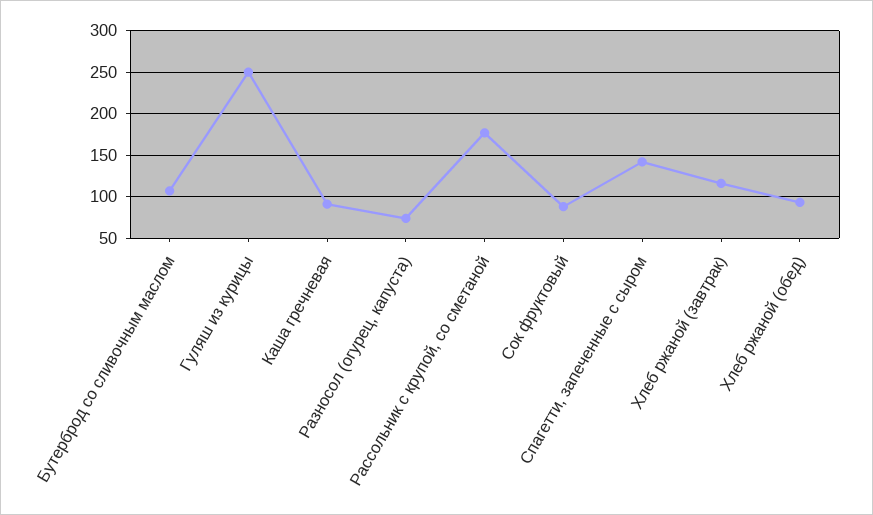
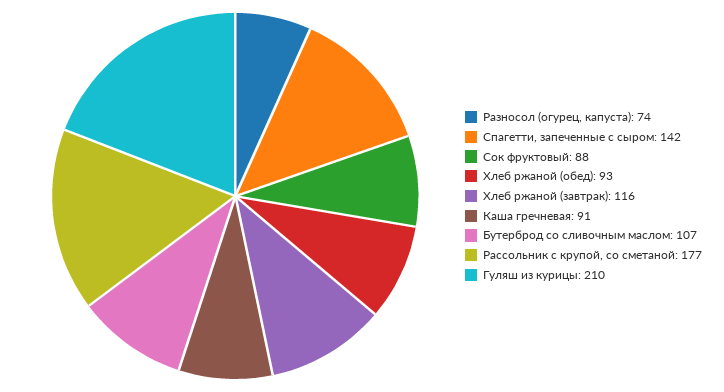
Гуляш из курицы: 250 -> 210

